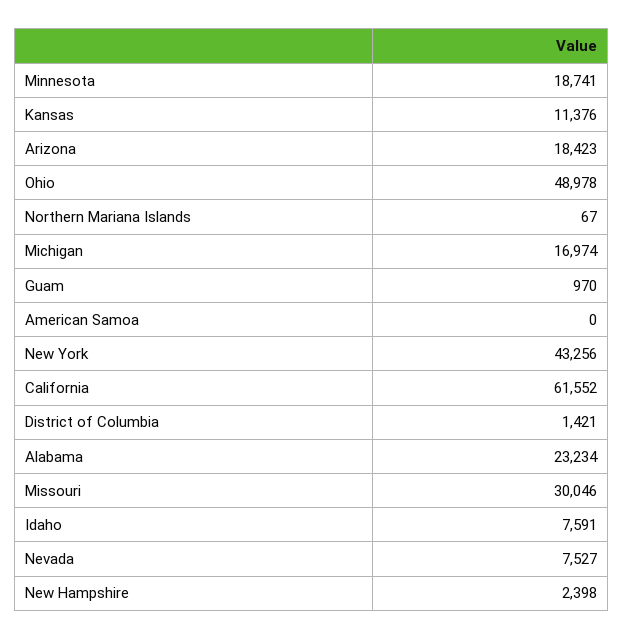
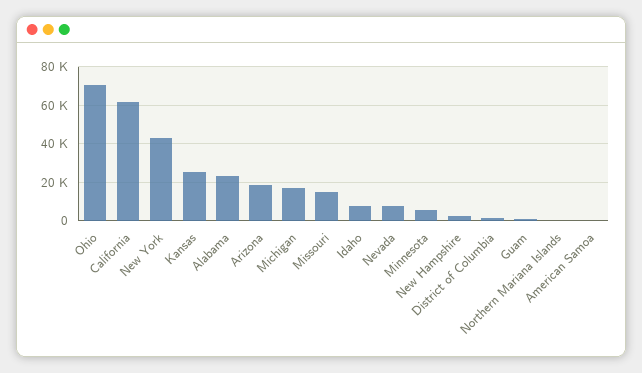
Minnesota: 18741 -> 5000
Kansas: 11376 -> 25000
Ohio: 48978 -> 70000
Missouri: 30046 -> 15000

